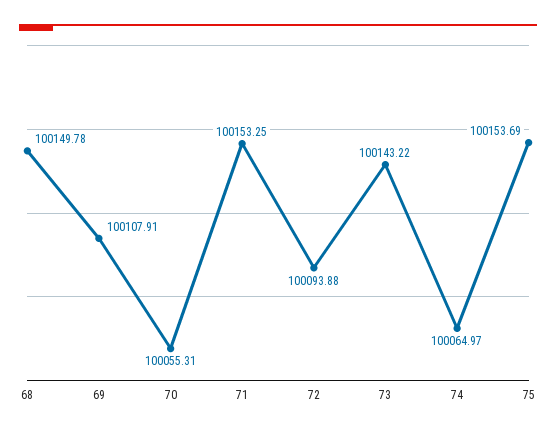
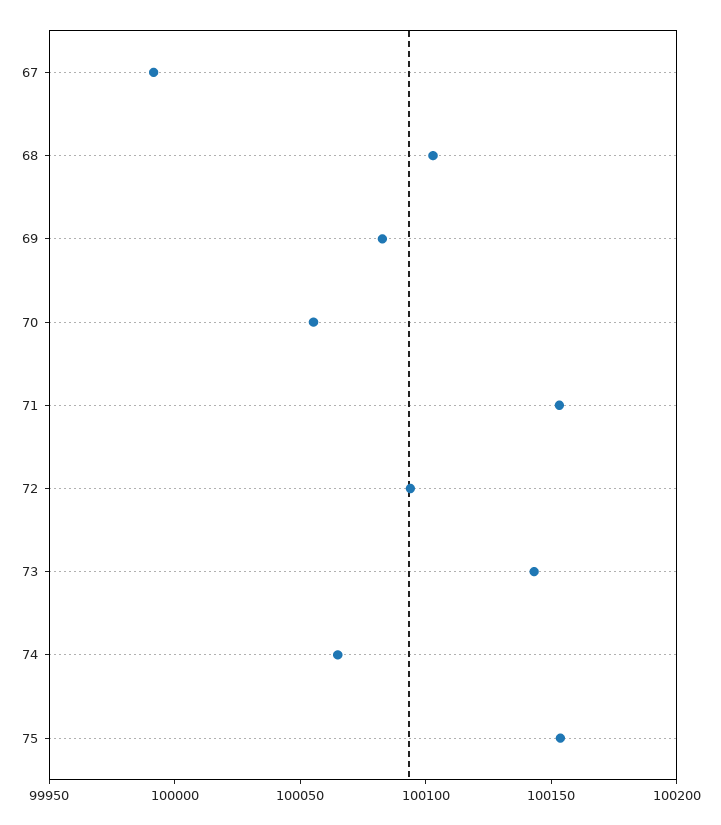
68: 100149.78 -> 100100
69: 100107.91 -> 100080
67: none -> 99990

